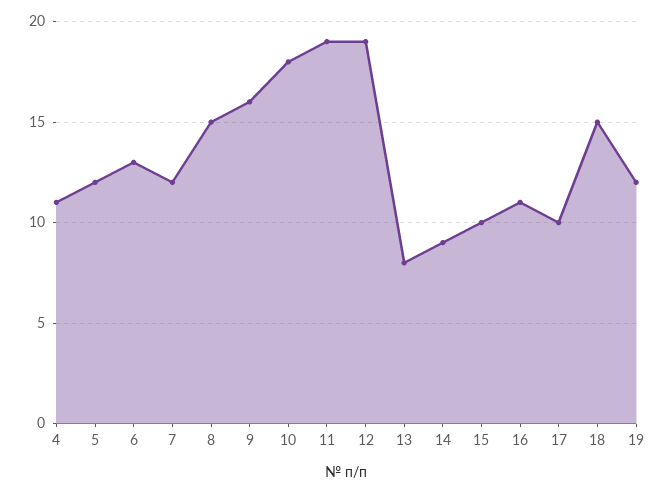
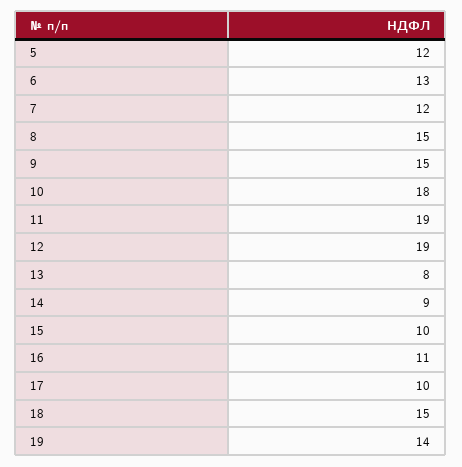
4: 11 -> none
9: 16 -> 15
19: 12 -> 14

